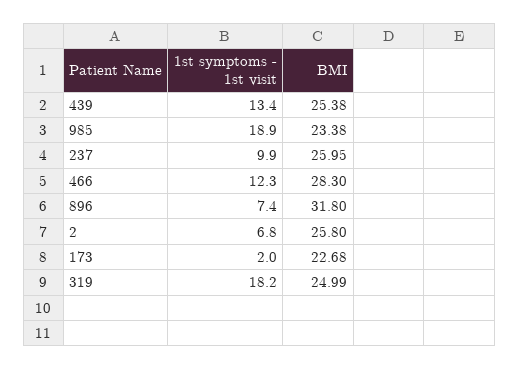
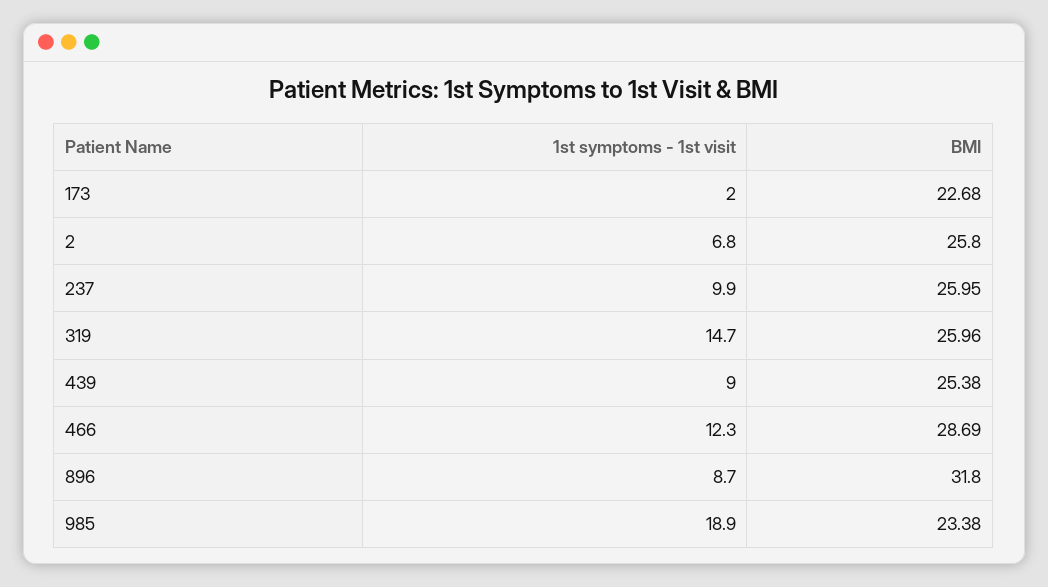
1st symptoms - 1st visit, 439: 13.4 -> 9
BMI, 466: 28.3 -> 28.69
1st symptoms - 1st visit, 896: 7.4 -> 8.7
1st symptoms - 1st visit, 319: 18.2 -> 14.7
BMI, 319: 24.99 -> 25.96

